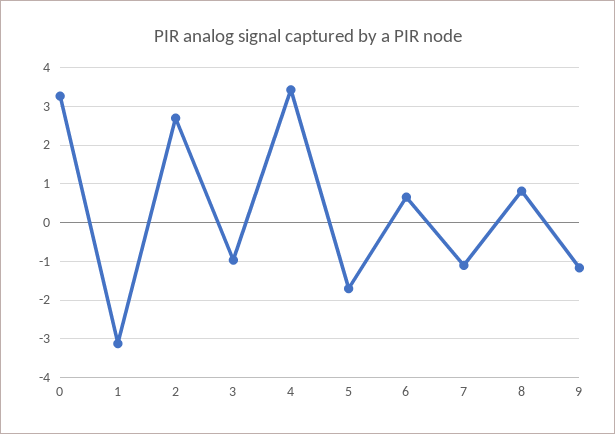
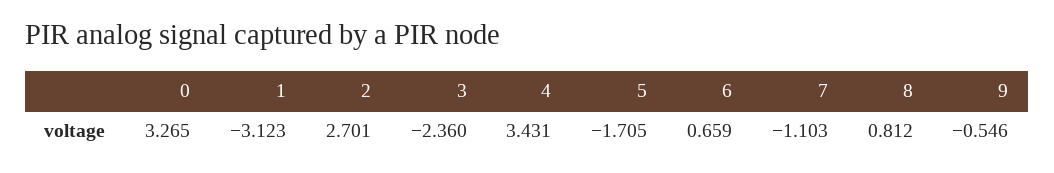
3: -1 -> -2.36
9: -1.2 -> -0.546

